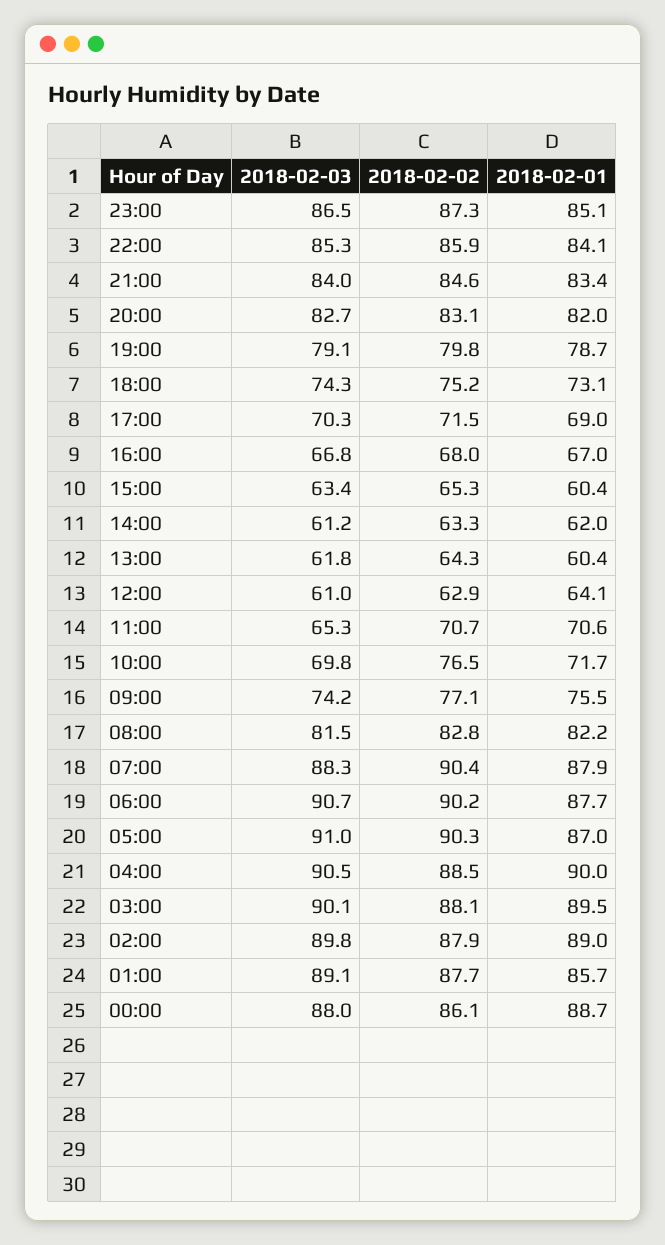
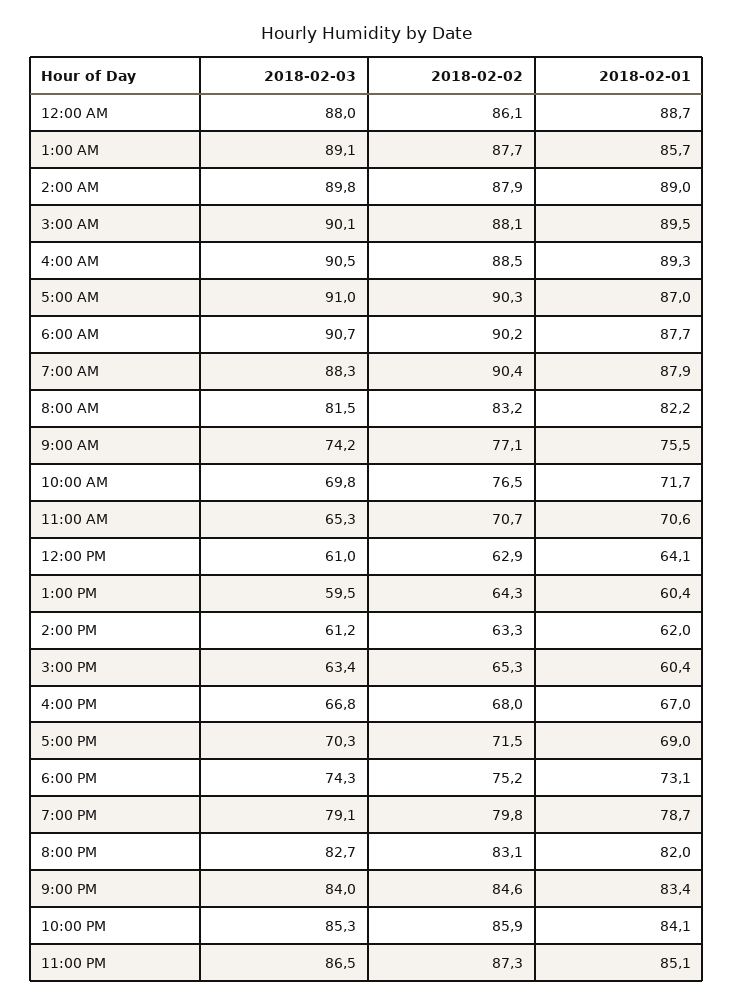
2018-02-03, 13:00: 61.8 -> 59.5
2018-02-02, 08:00: 82.8 -> 83.2
2018-02-01, 04:00: 90 -> 89.3

